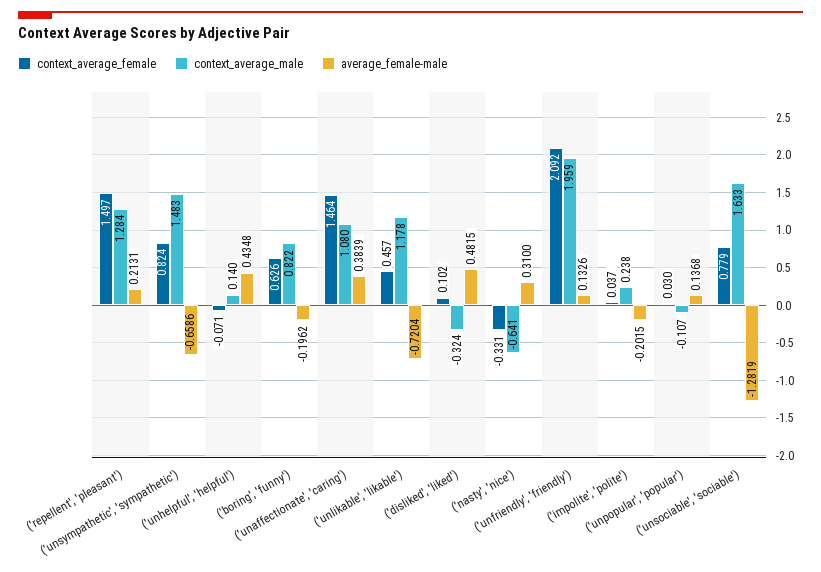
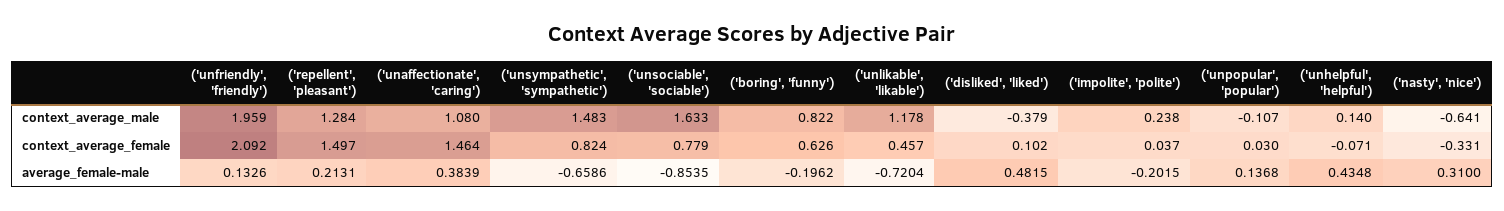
context_average_male, ('disliked', 'liked'): -0.324 -> -0.379
average_female-male, ('unsociable', 'sociable'): -1.2819 -> -0.8535

